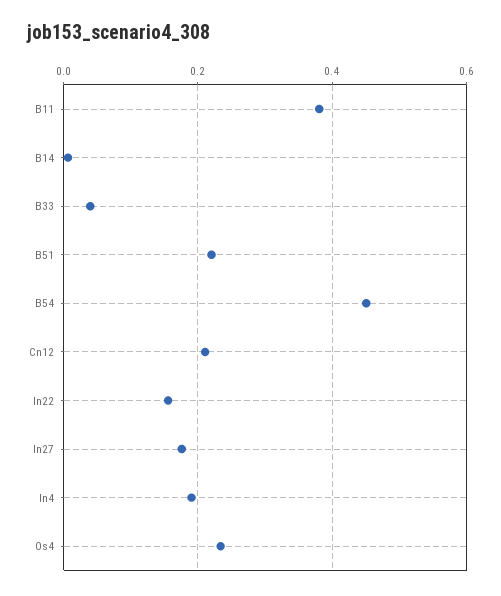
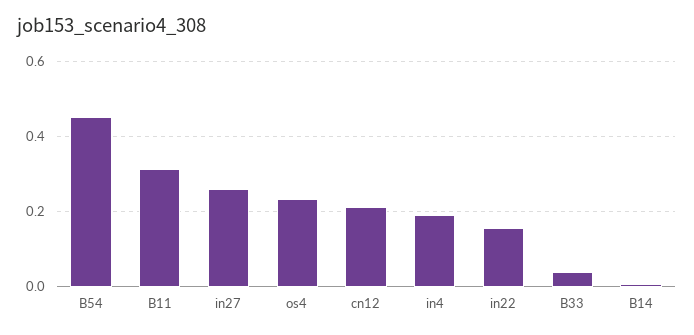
B11: 0.38 -> 0.32
B51: 0.22 -> none
In27: 0.18 -> 0.26

